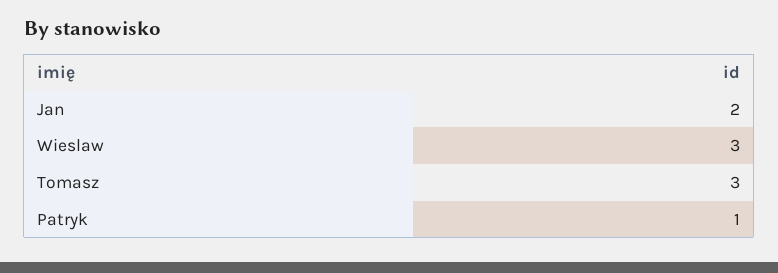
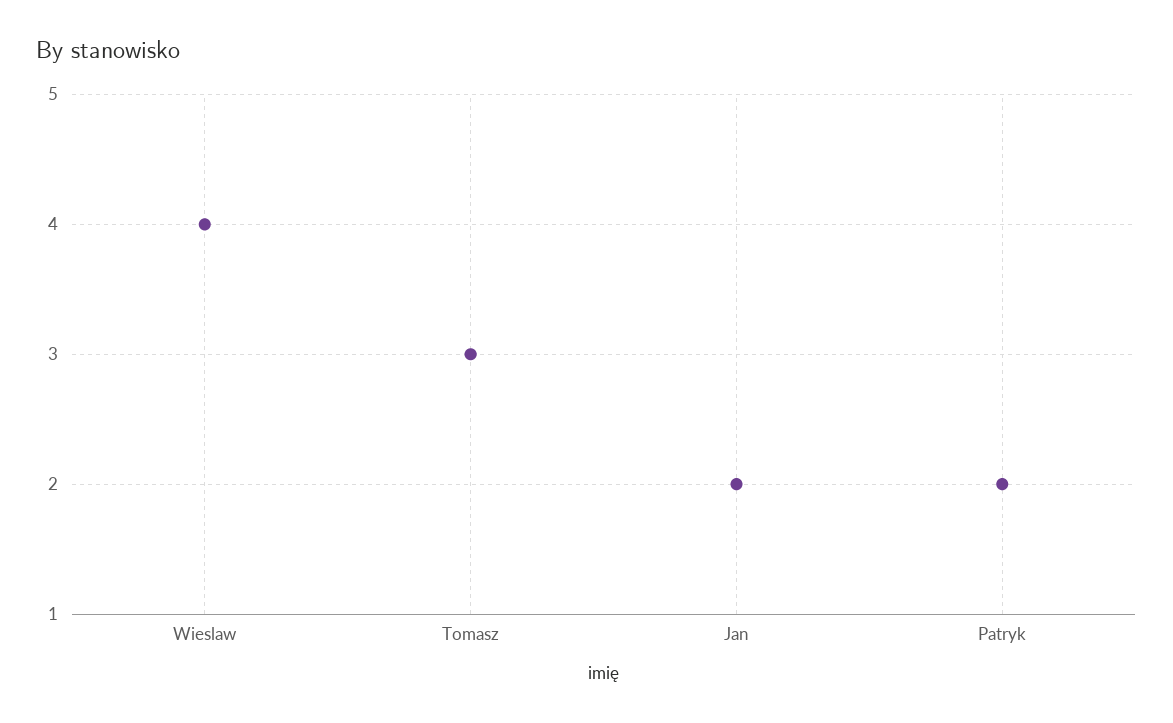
Wieslaw: 3 -> 4
Patryk: 1 -> 2

